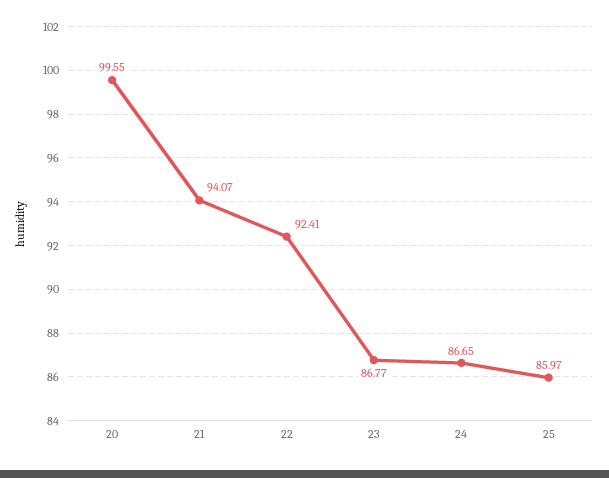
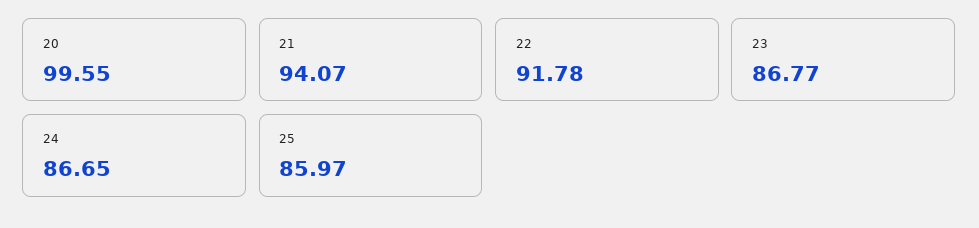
22: 92.41 -> 91.78

